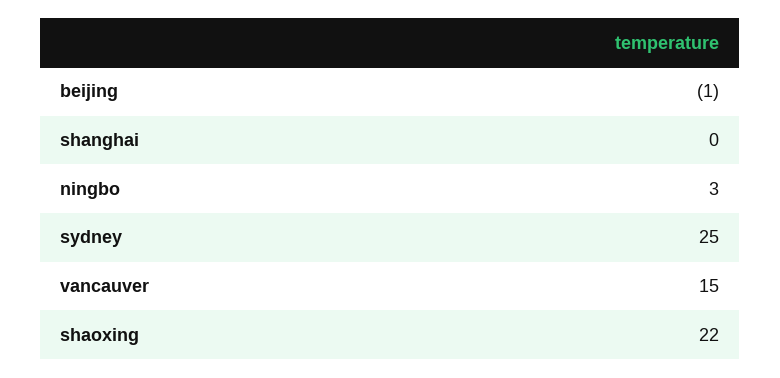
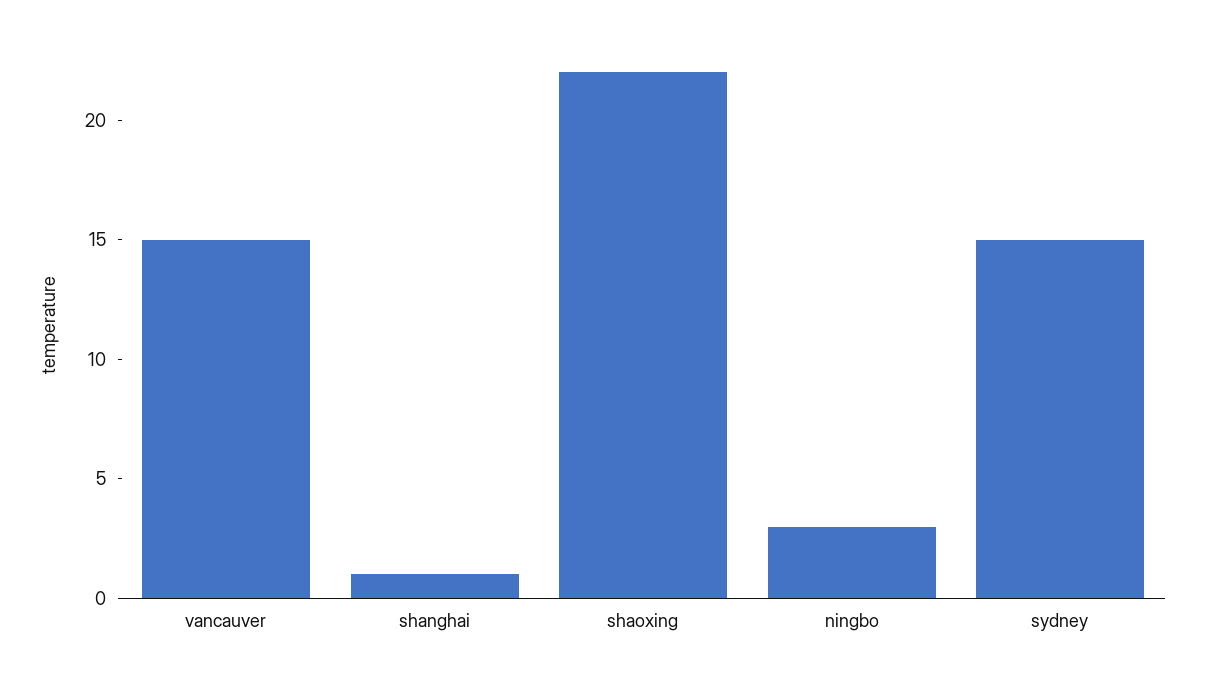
beijing: -1 -> none
shanghai: 0 -> 1
sydney: 25 -> 15

